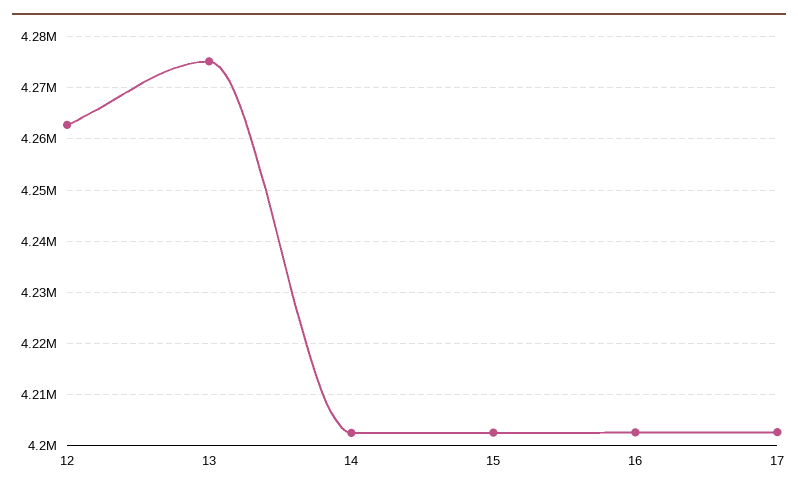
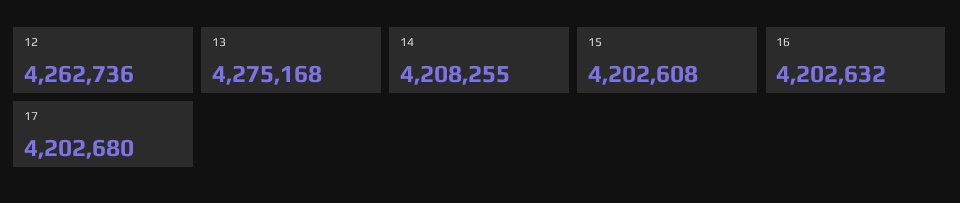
14: 4202000 -> 4208255

